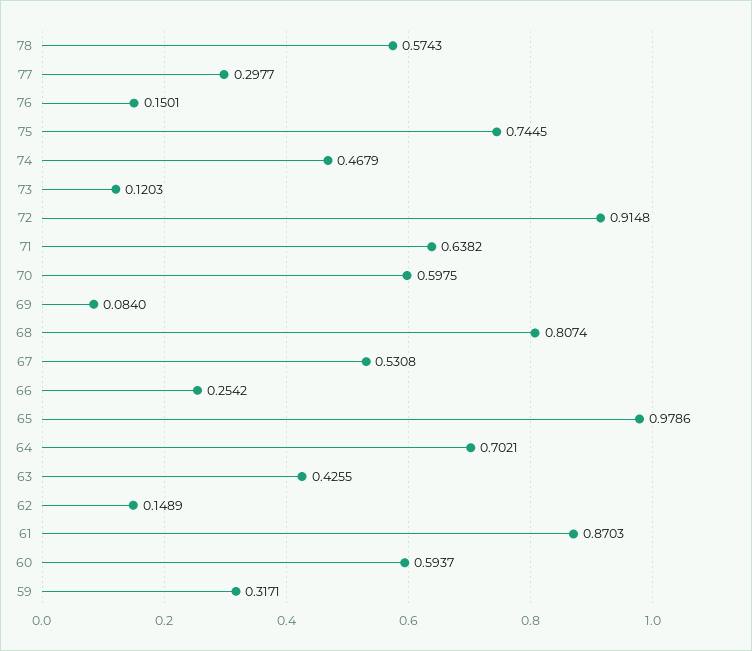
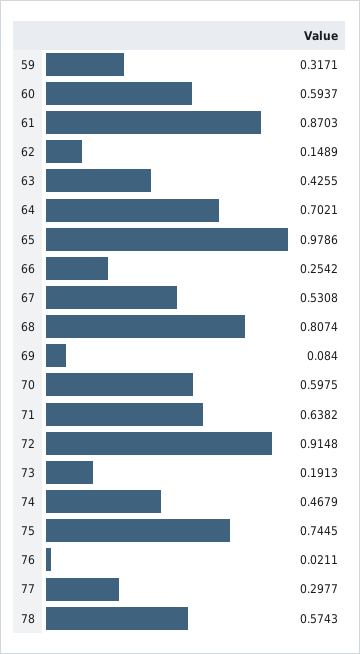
76: 0.1501 -> 0.0211
73: 0.1203 -> 0.1913

